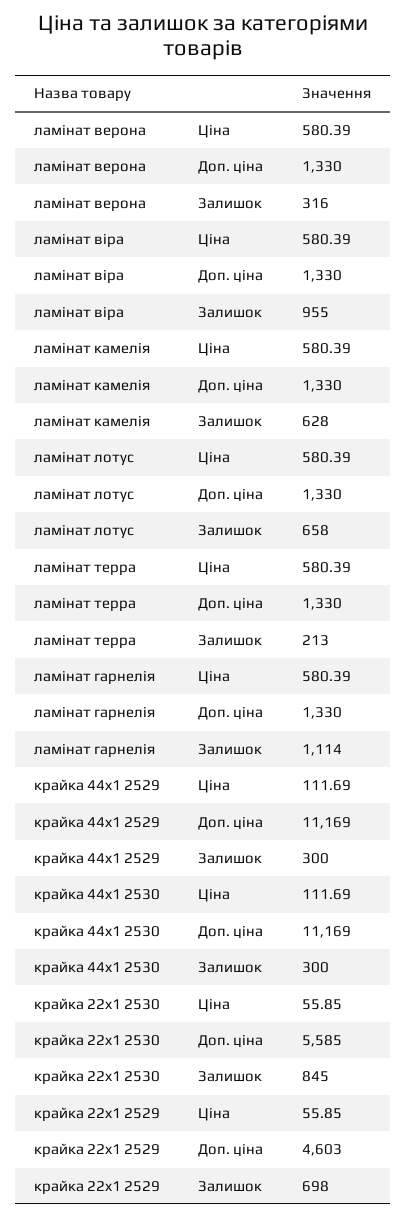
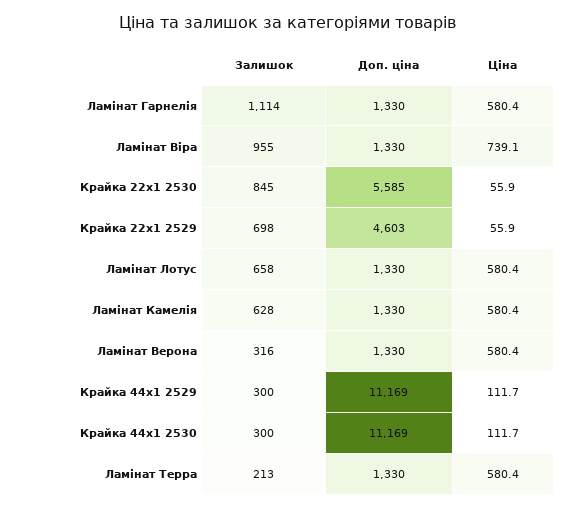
ламінат віра, Ціна: 580.39 -> 739.1

